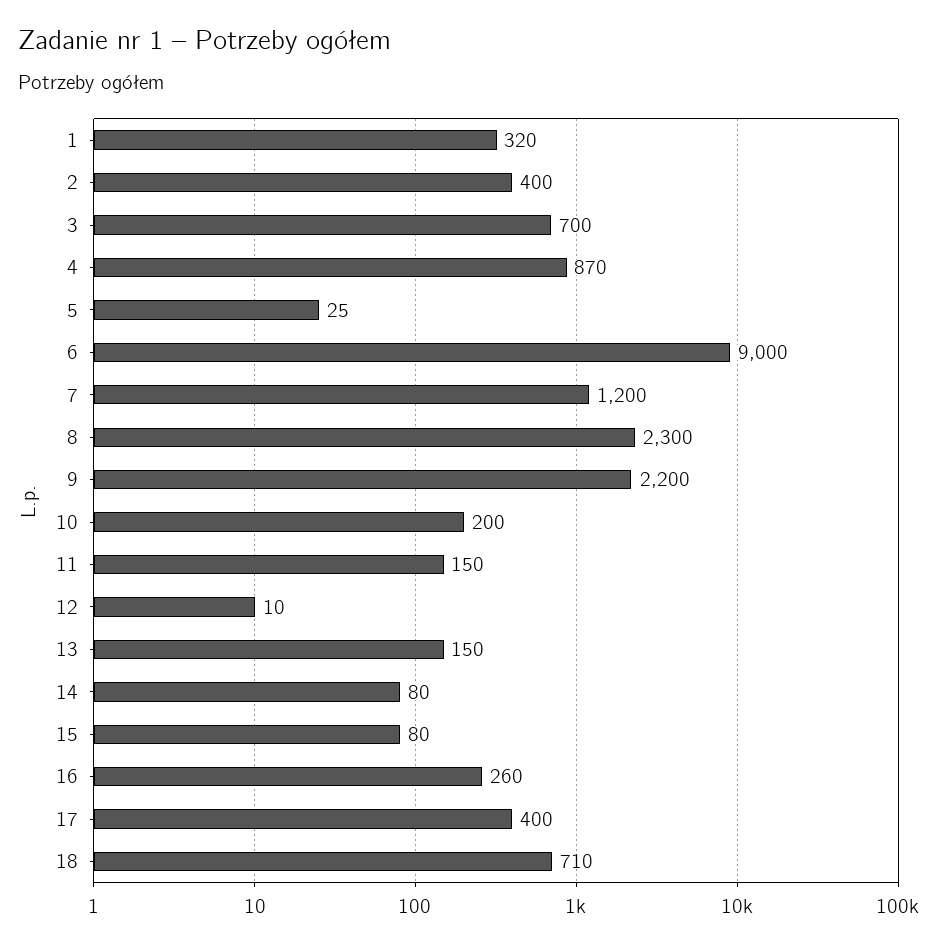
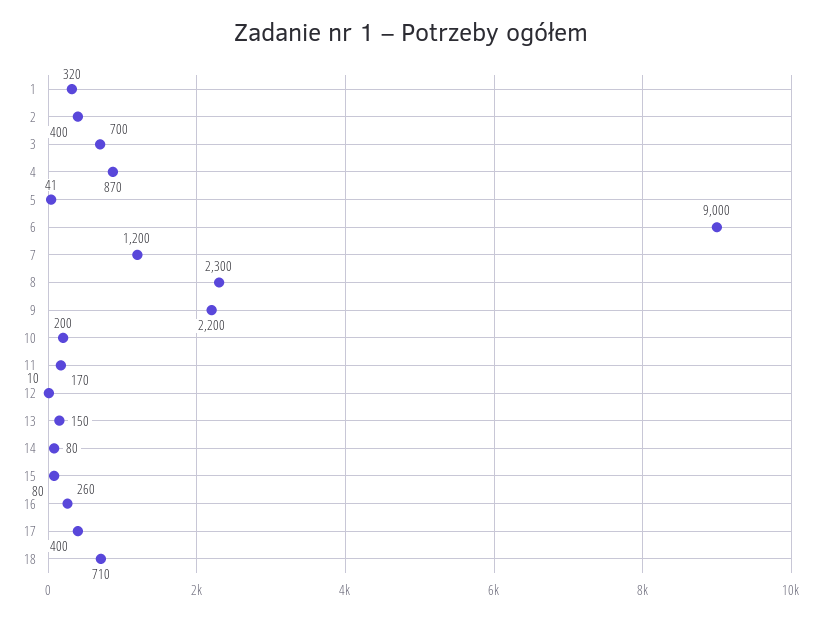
5: 25 -> 41
11: 150 -> 170

